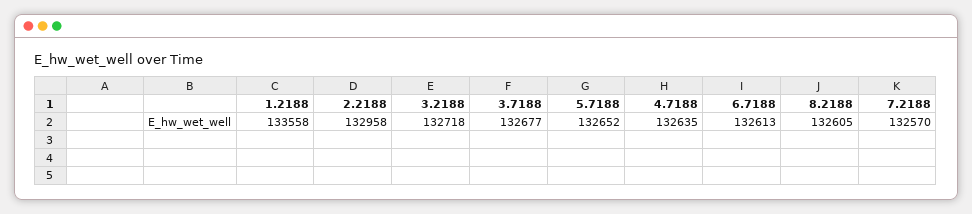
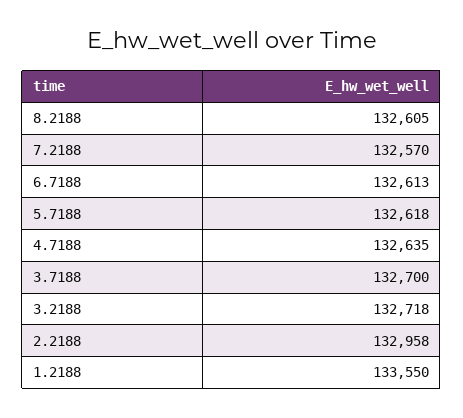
1.2188: 133558 -> 133550
3.7188: 132677 -> 132700
5.7188: 132652 -> 132618

